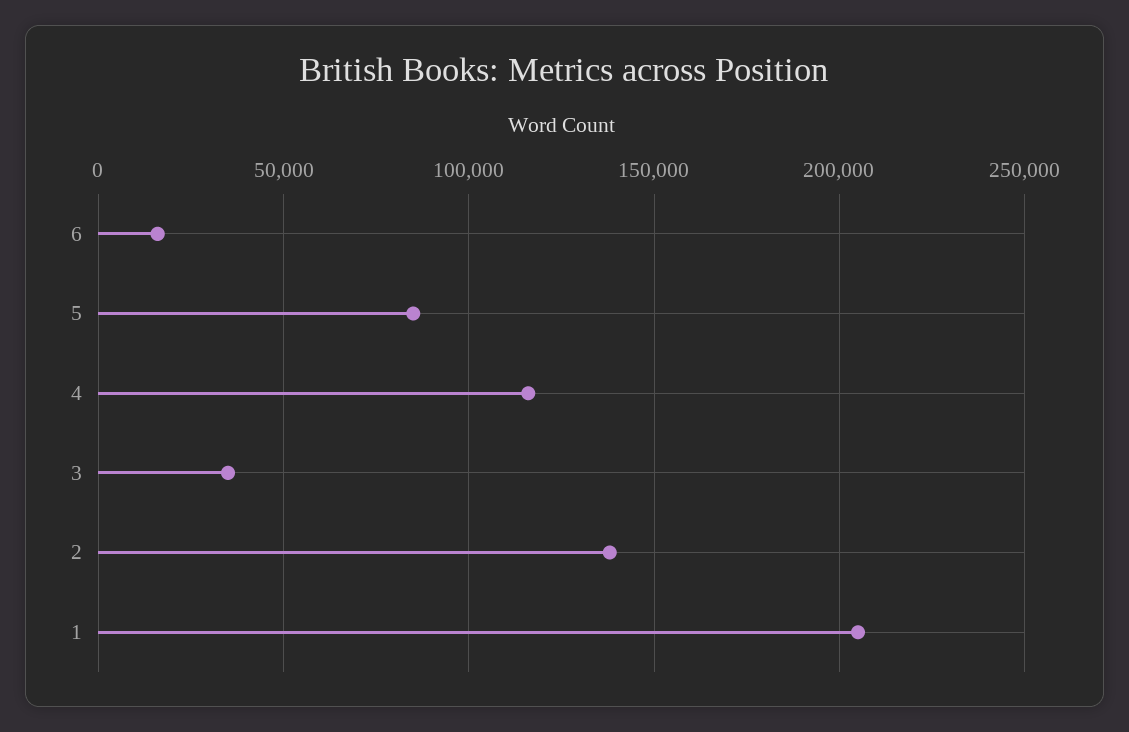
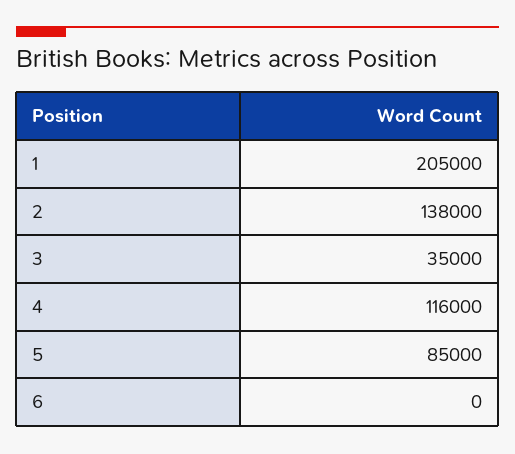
6: 15000 -> 0

